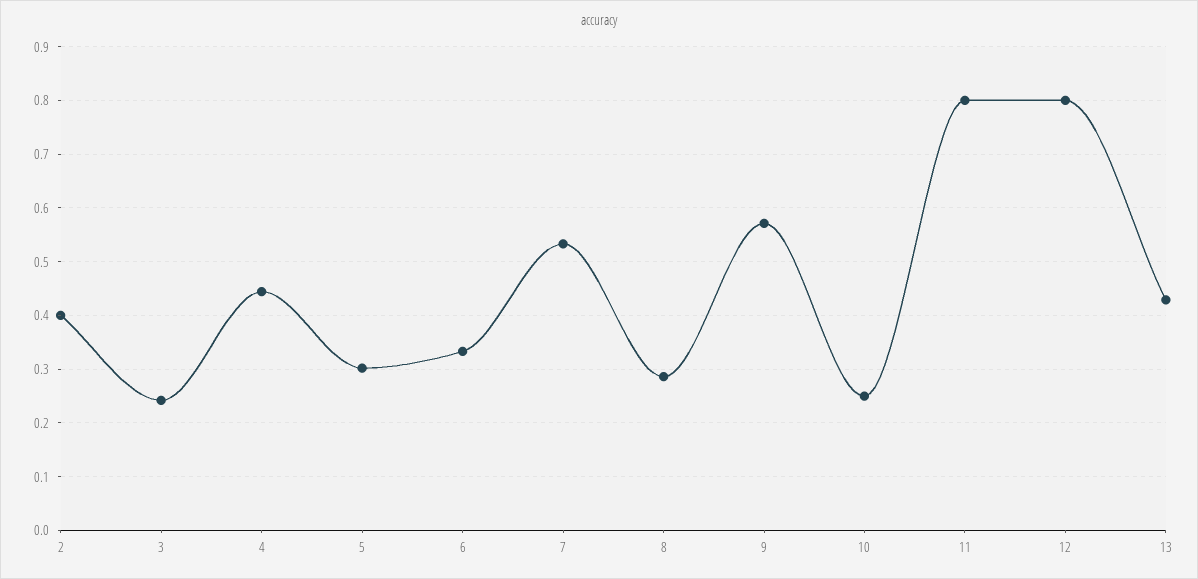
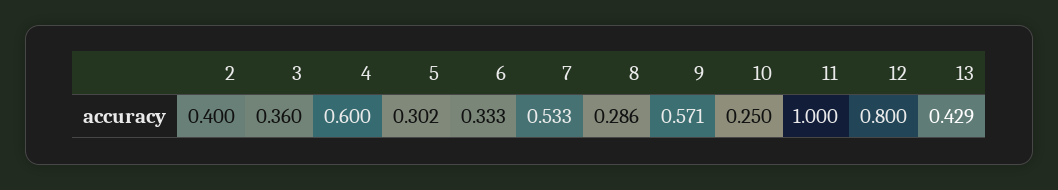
3: 0.24 -> 0.36
4: 0.44 -> 0.6
11: 0.8 -> 1

